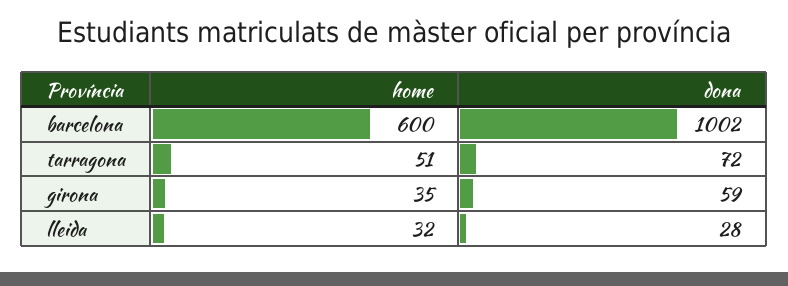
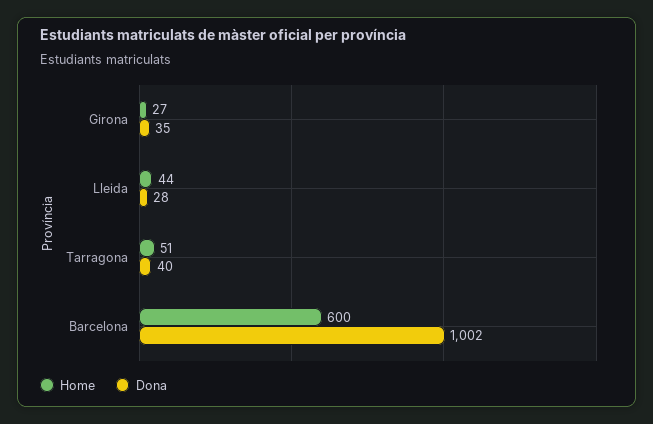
dona, tarragona: 72 -> 40
home, girona: 35 -> 27
dona, girona: 59 -> 35
home, lleida: 32 -> 44

